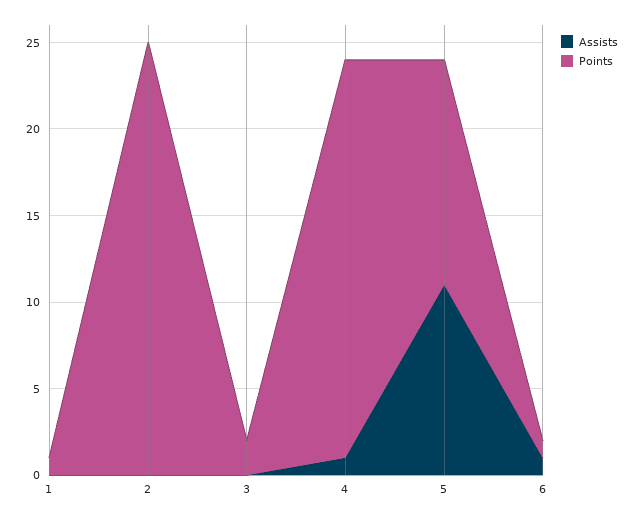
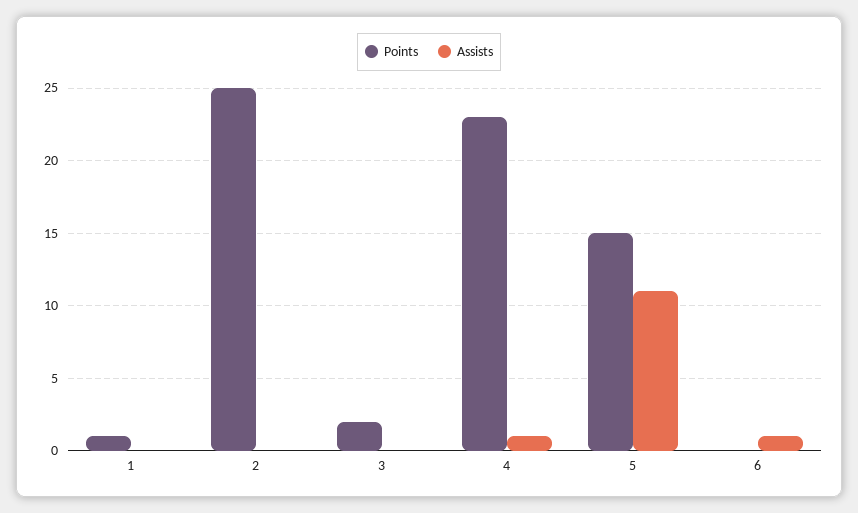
Points, 5: 13 -> 15
Points, 6: 1 -> 0

